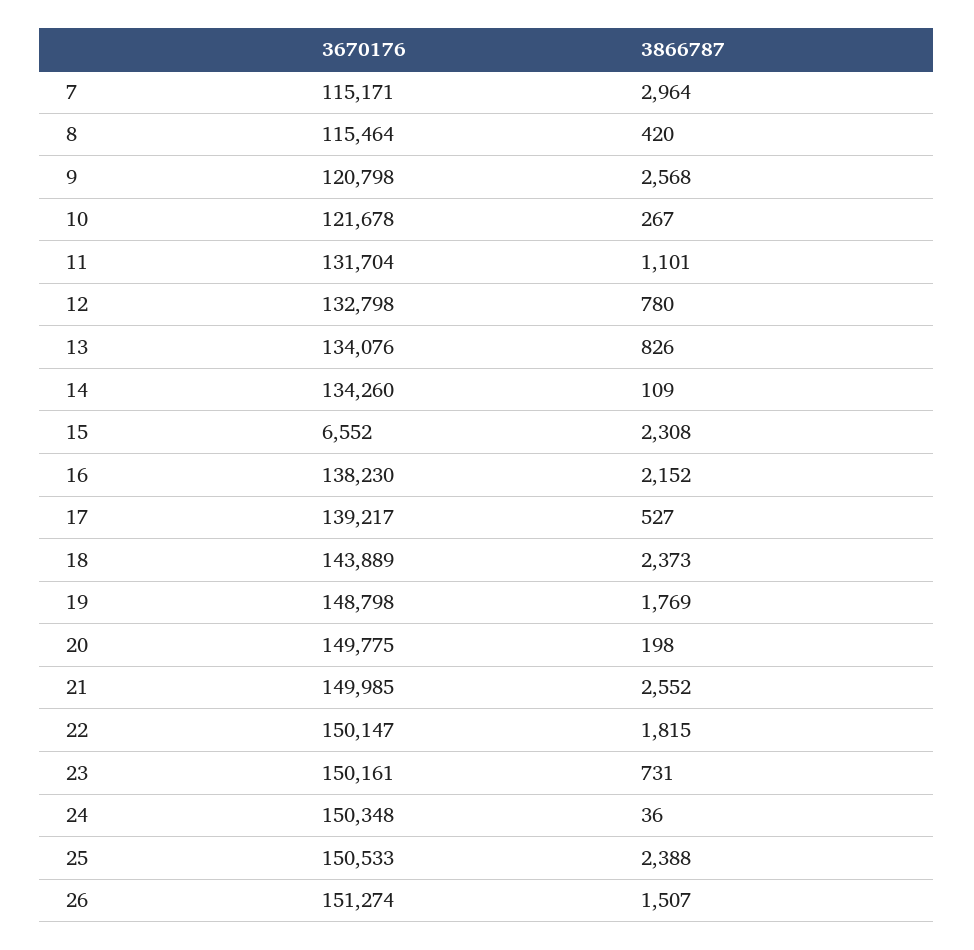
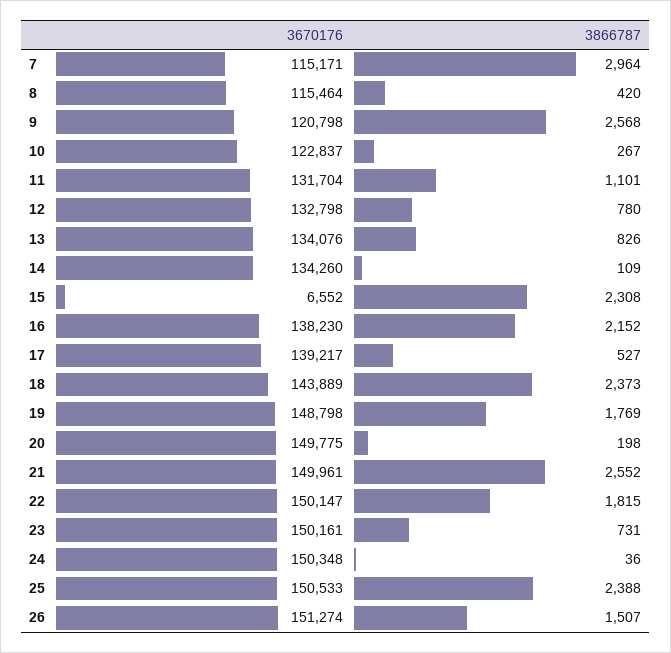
3670176, 10: 121678 -> 122837
3670176, 21: 149985 -> 149961

